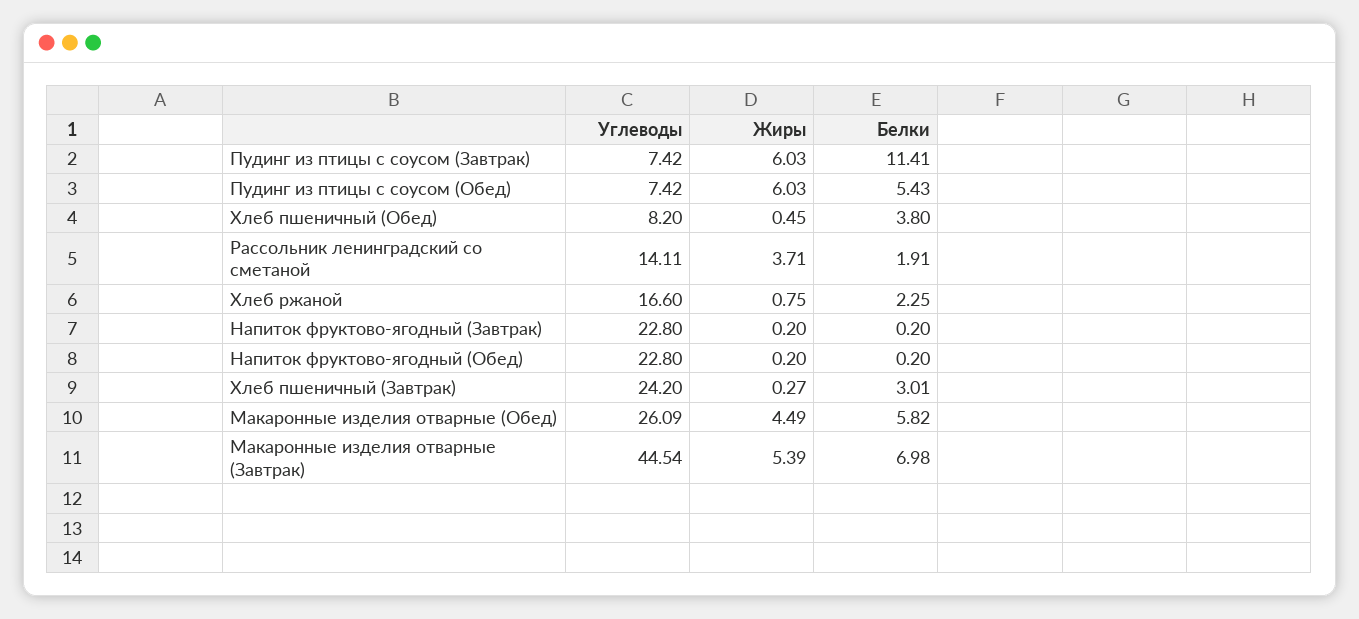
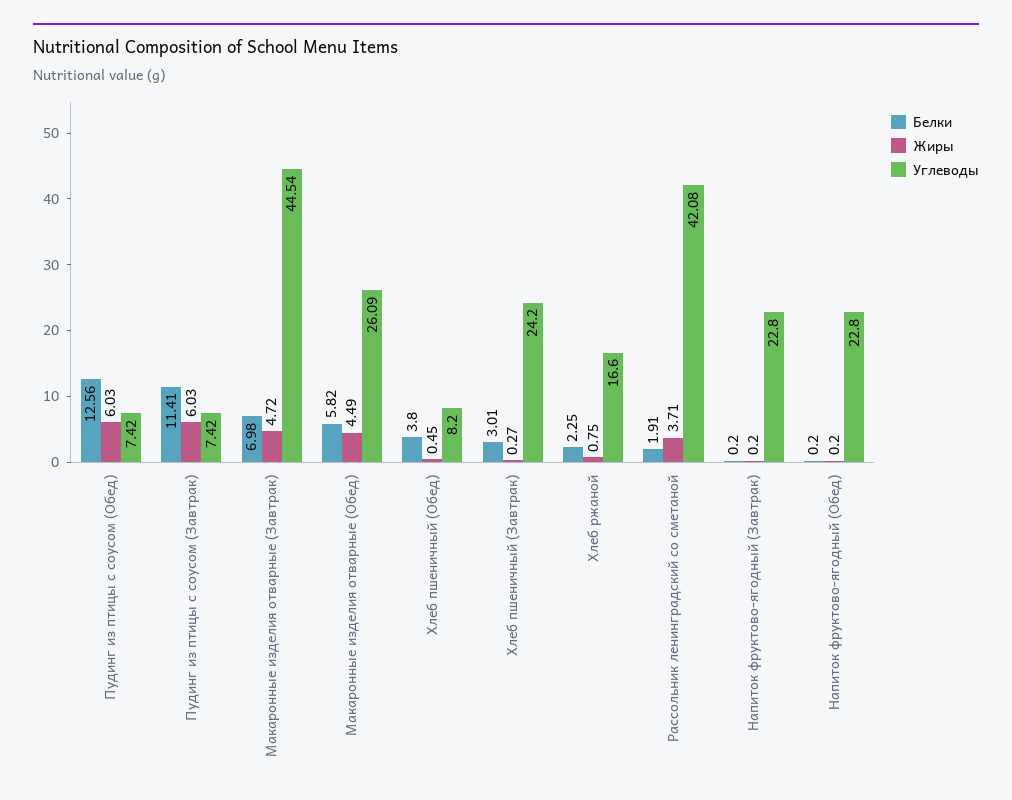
Белки, Пудинг из птицы с соусом (Обед): 5.43 -> 12.56
Углеводы, Рассольник ленинградский со сметаной: 14.11 -> 42.08
Жиры, Макаронные изделия отварные (Завтрак): 5.39 -> 4.72

